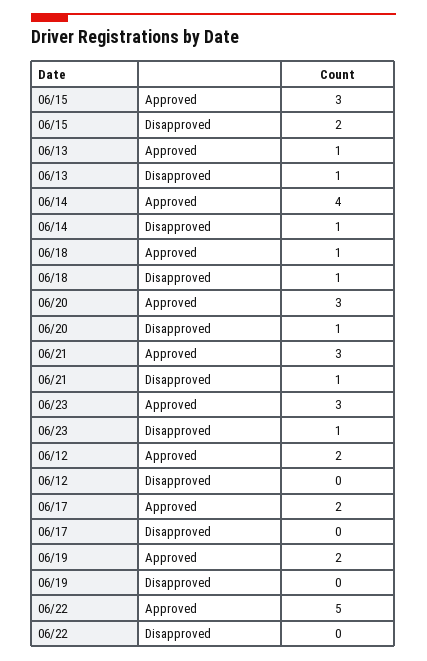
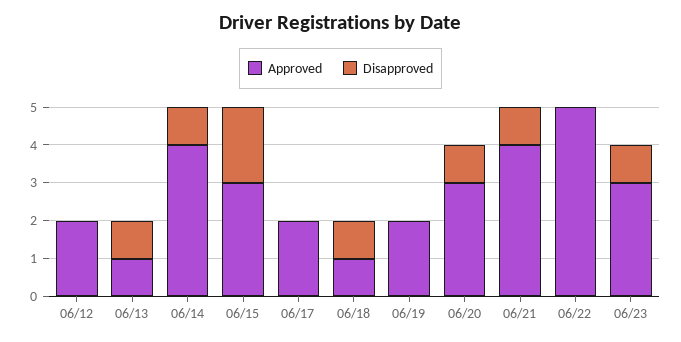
Approved, 06/21: 3 -> 4

